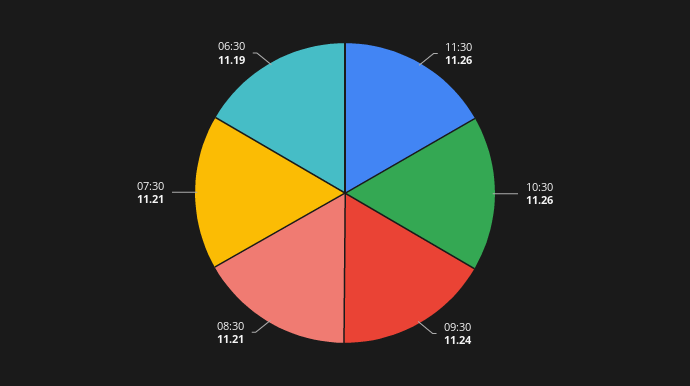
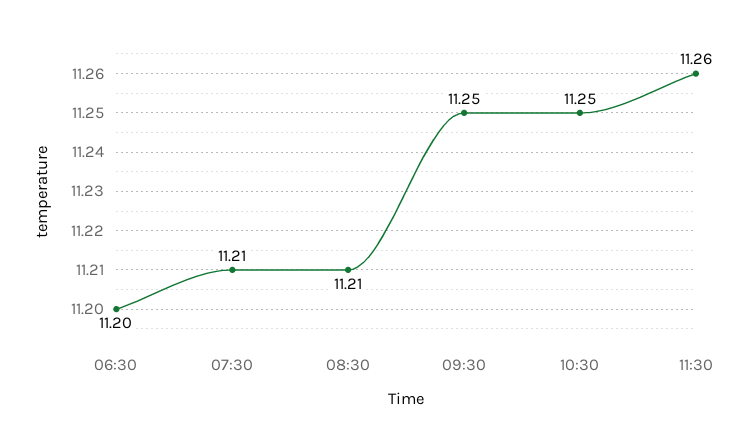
10:30: 11.26 -> 11.25
09:30: 11.24 -> 11.25
06:30: 11.19 -> 11.2

